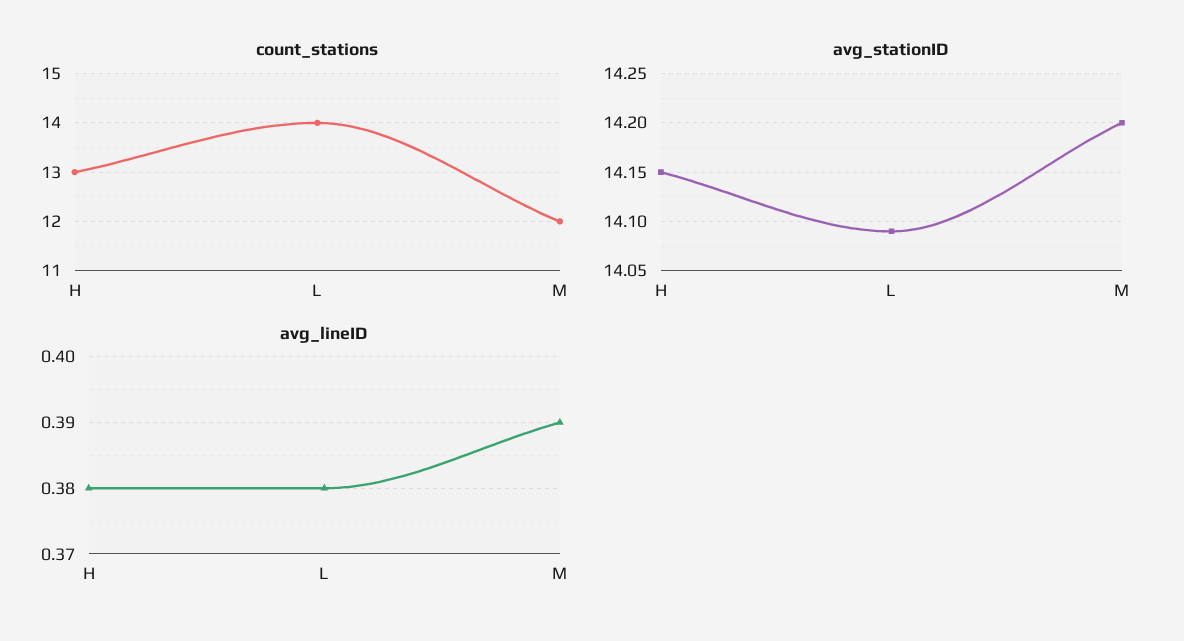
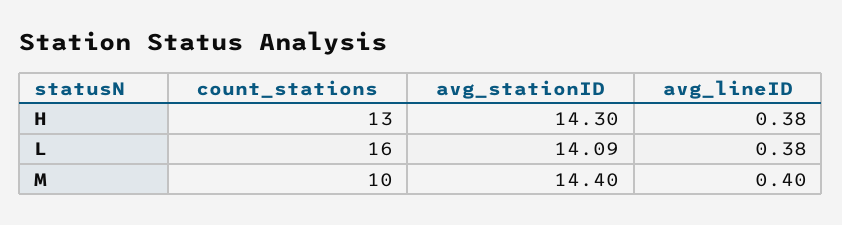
count_stations, L: 14 -> 16
count_stations, M: 12 -> 10
avg_stationID, H: 14.15 -> 14.3
avg_stationID, M: 14.2 -> 14.4
avg_lineID, M: 0.39 -> 0.4

